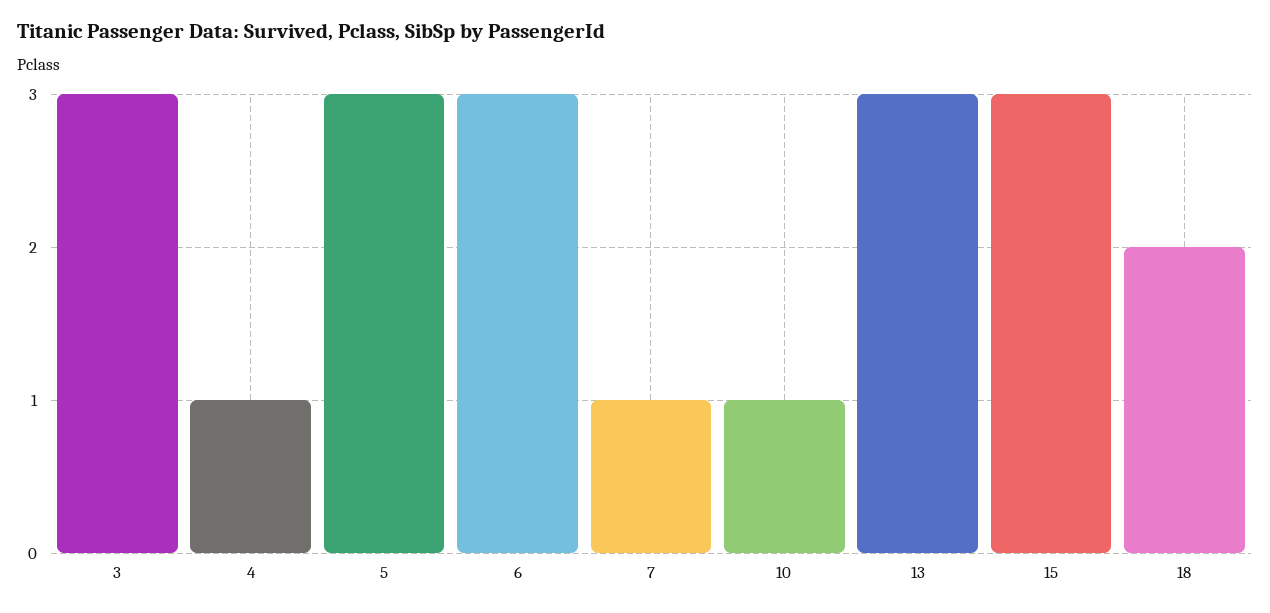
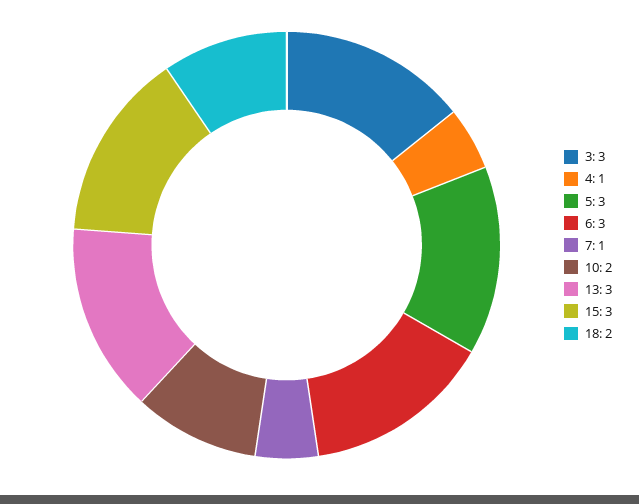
10: 1 -> 2

